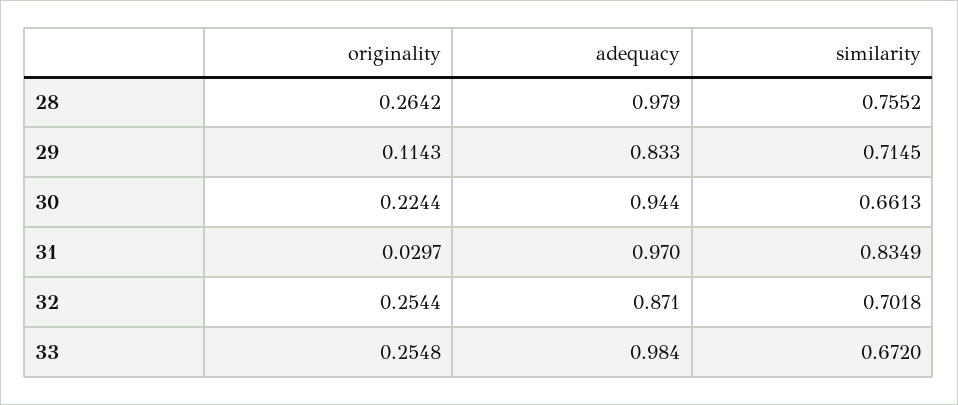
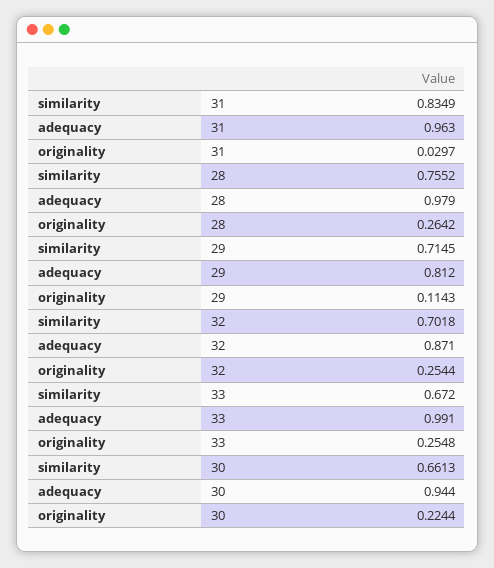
adequacy, 29: 0.833 -> 0.812
adequacy, 31: 0.97 -> 0.963
adequacy, 33: 0.984 -> 0.991

